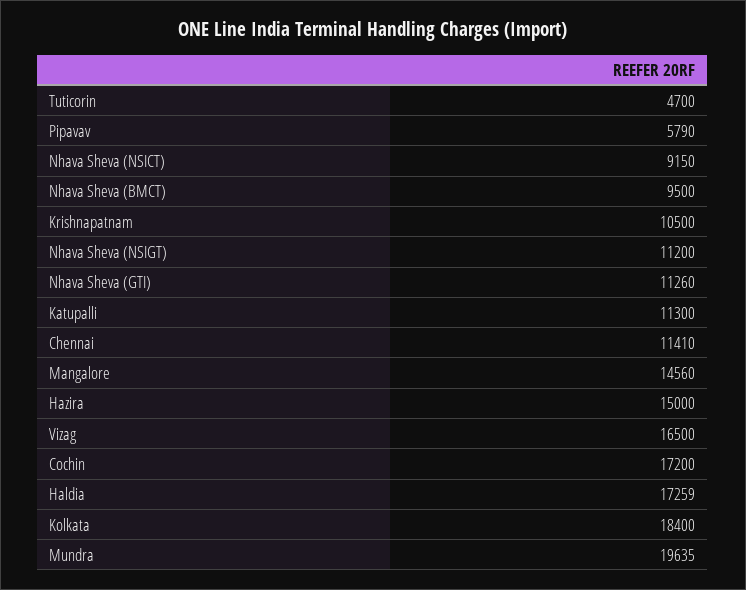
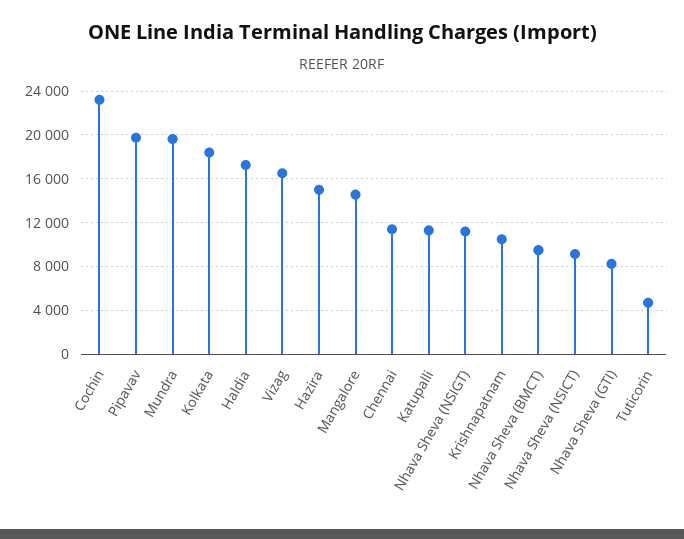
Pipavav: 5790 -> 20000
Nhava Sheva (GTI): 11260 -> 8000
Cochin: 17200 -> 23000

